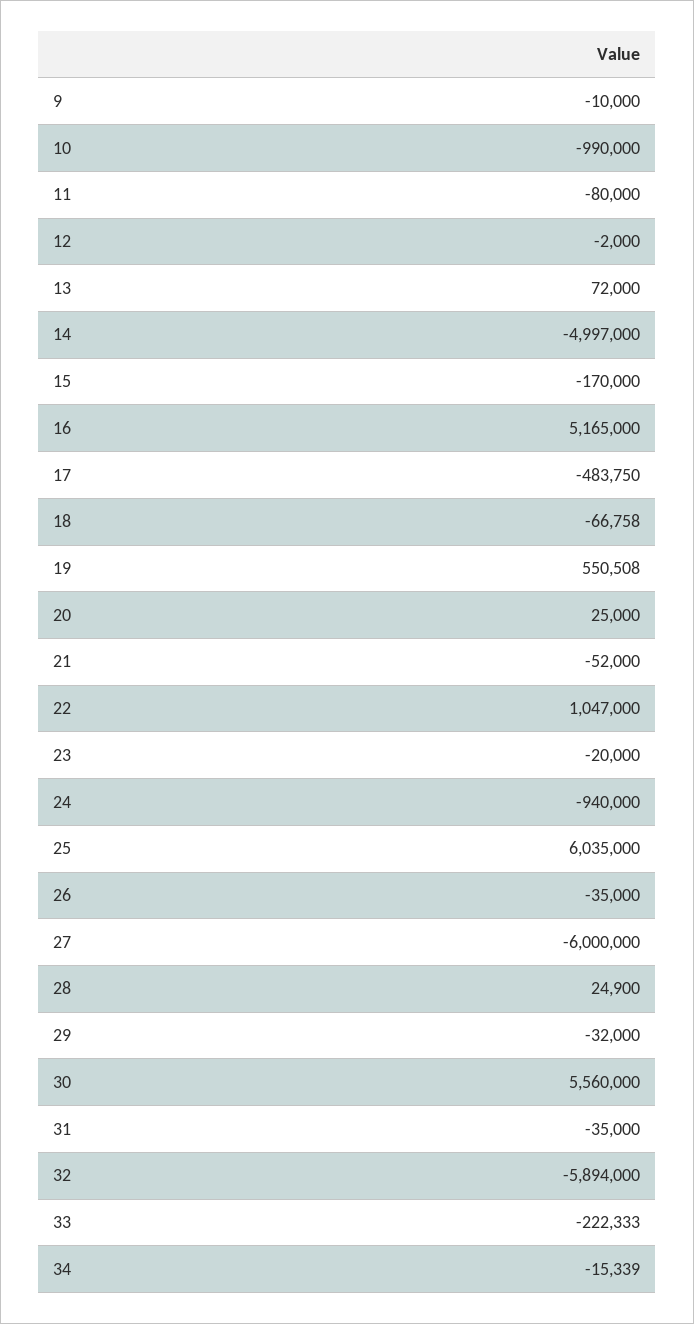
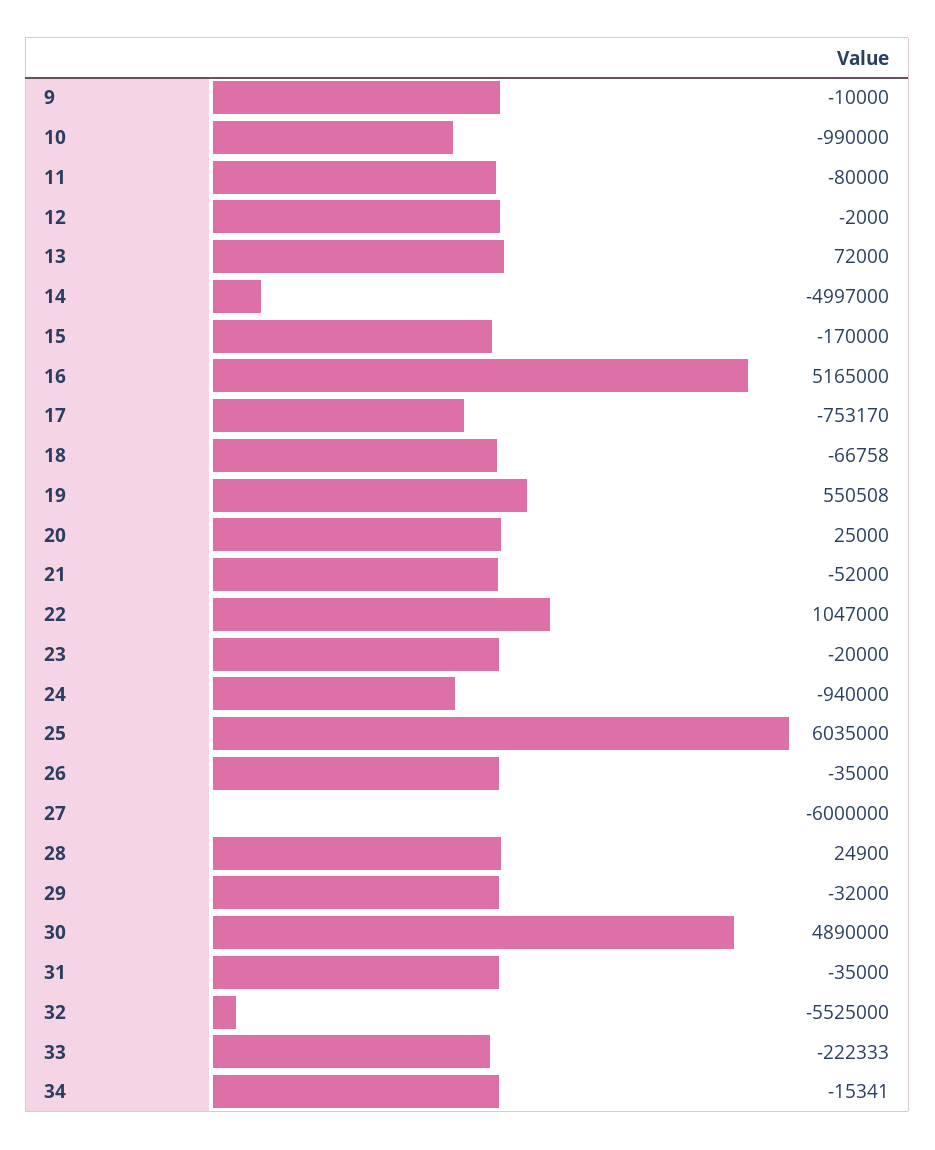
17: -483750 -> -753170
30: 5560000 -> 4890000
32: -5894000 -> -5525000
34: -15339 -> -15341

